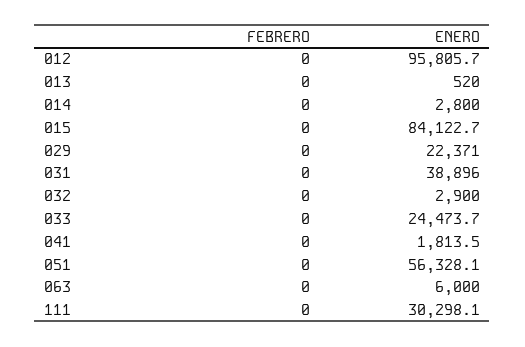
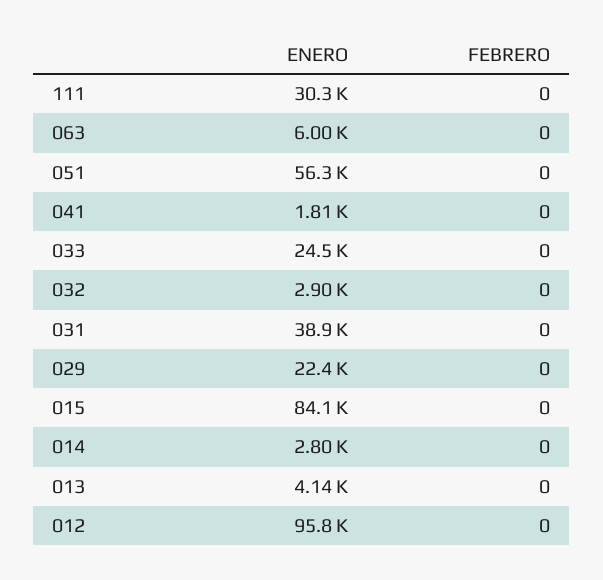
ENERO, 013: 520 -> 4140

